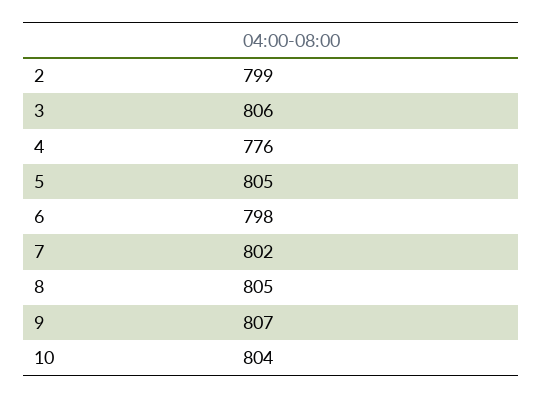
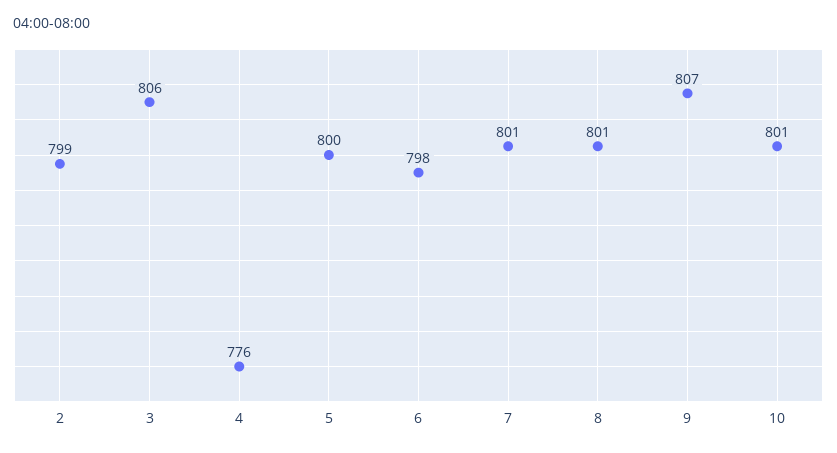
5: 805 -> 800
7: 802 -> 801
8: 805 -> 801
10: 804 -> 801

